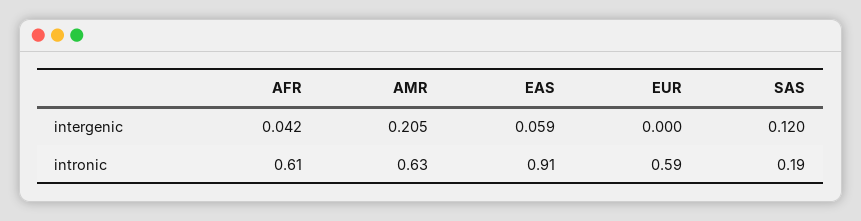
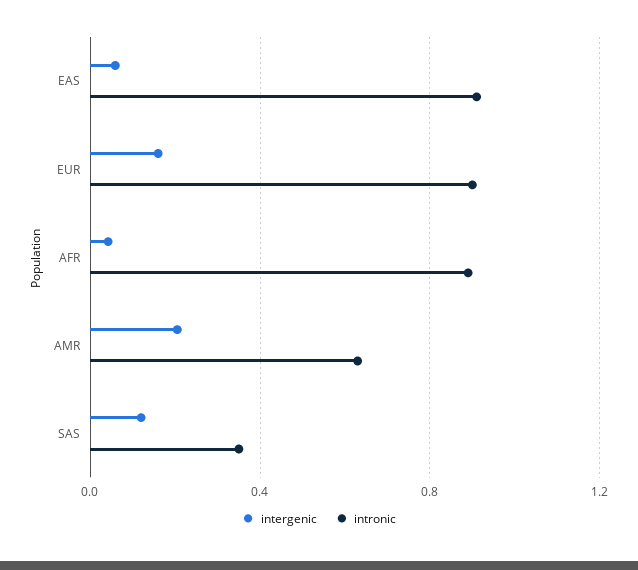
intergenic, EUR: 0 -> 0.15
intronic, AFR: 0.61 -> 0.9
intronic, EUR: 0.59 -> 0.9
intronic, SAS: 0.19 -> 0.35

